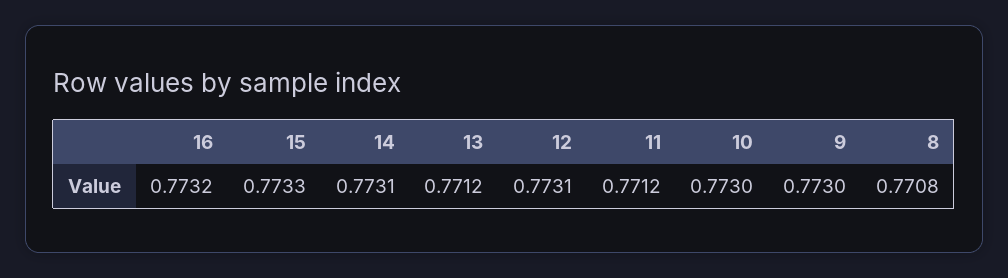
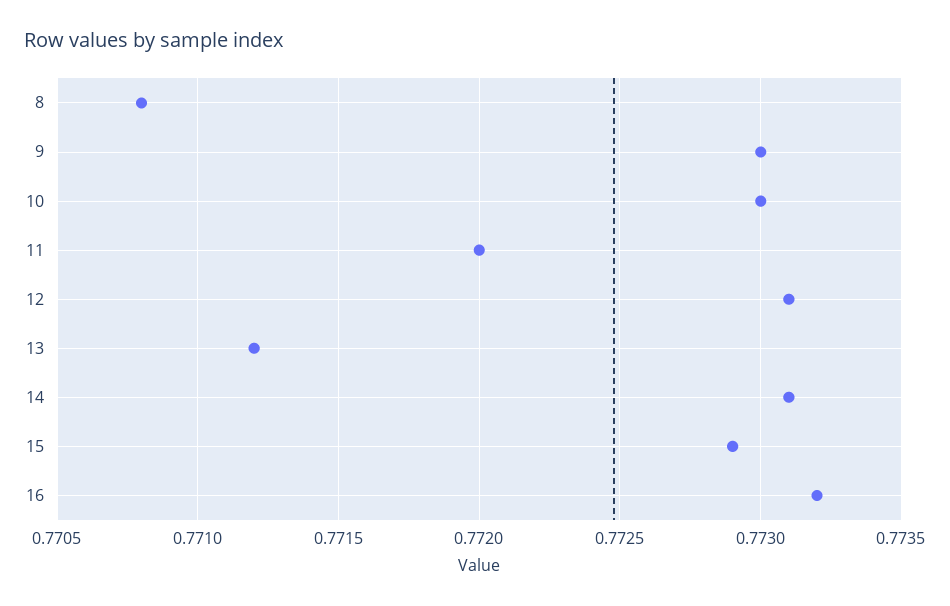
15: 0.7733 -> 0.7729
11: 0.7712 -> 0.772

